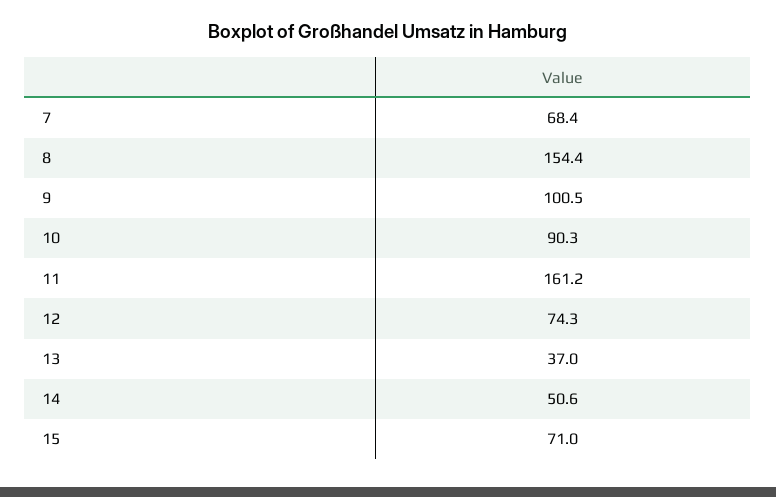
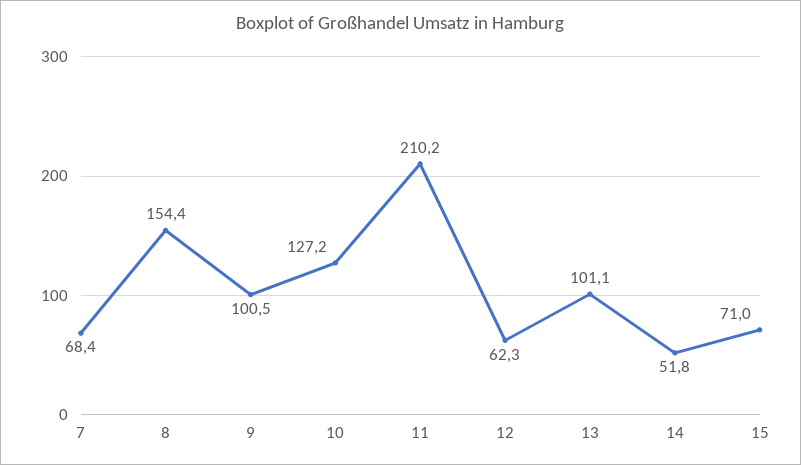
10: 90.3 -> 127.2
11: 161.2 -> 210.2
12: 74.3 -> 62.3
13: 37 -> 101.1
14: 50.6 -> 51.8

